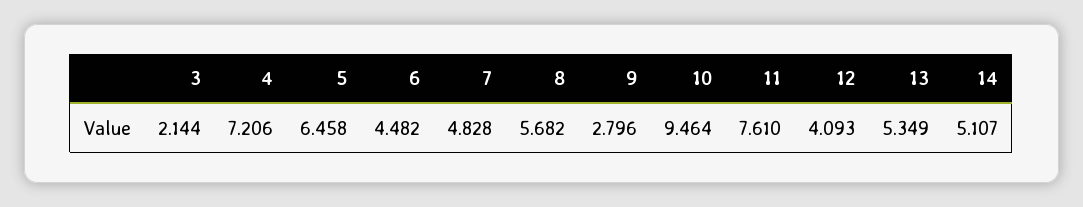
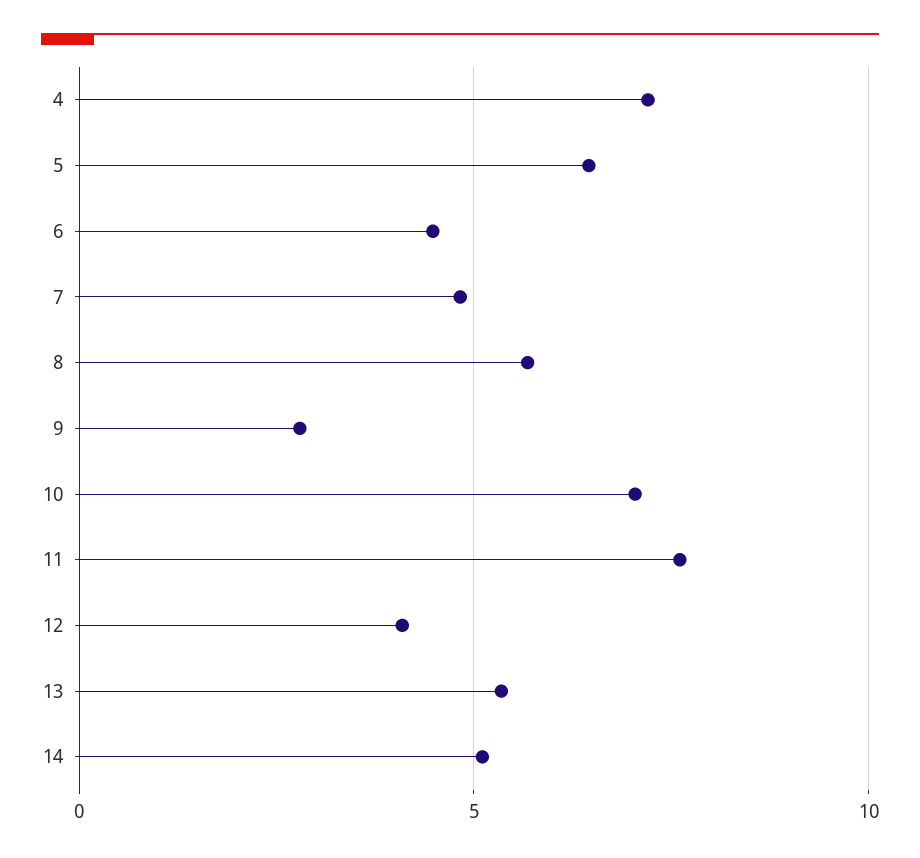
3: 2.144 -> none
10: 9.464 -> 7

